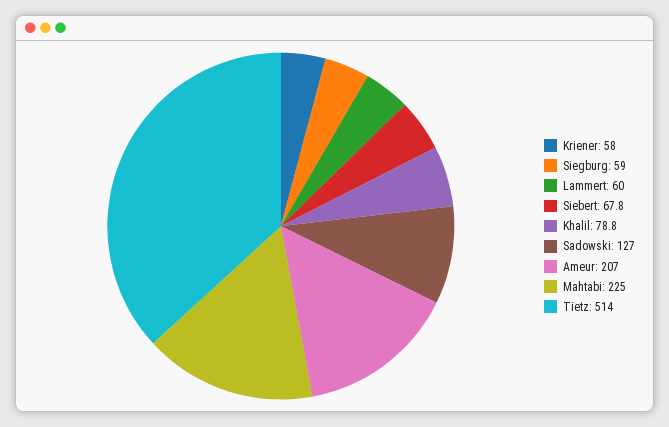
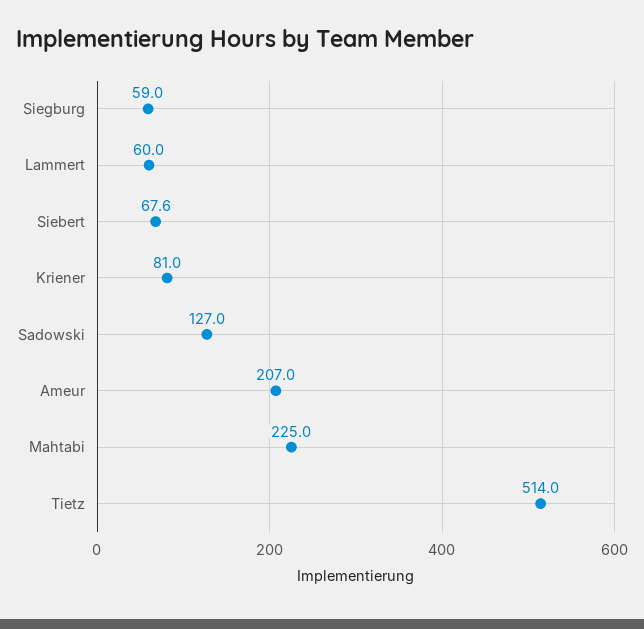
Kriener: 58 -> 81
Siebert: 67.8 -> 67.6
Khalil: 78.8 -> none

